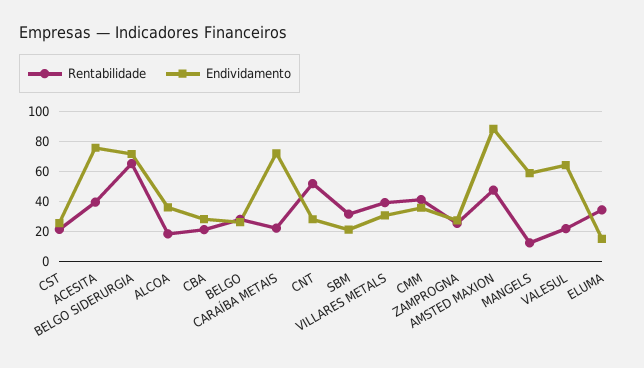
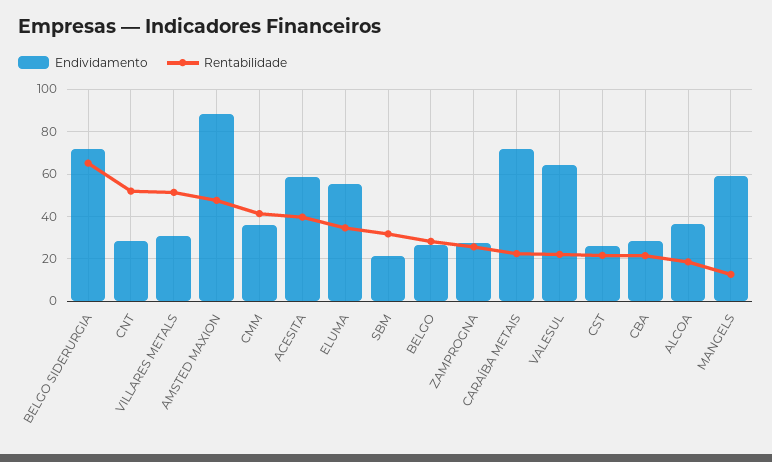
Endividamento, ACESITA: 75 -> 60
Rentabilidade, VILLARES METALS: 40 -> 50
Endividamento, ELUMA: 15 -> 55

